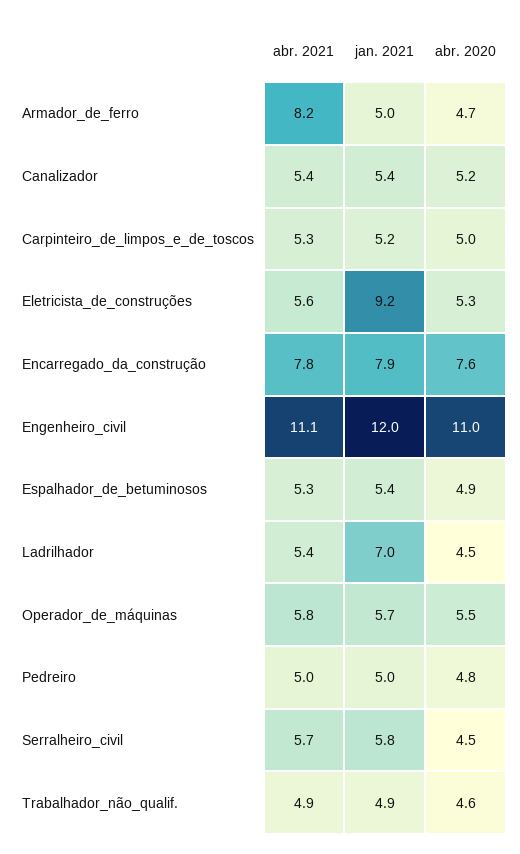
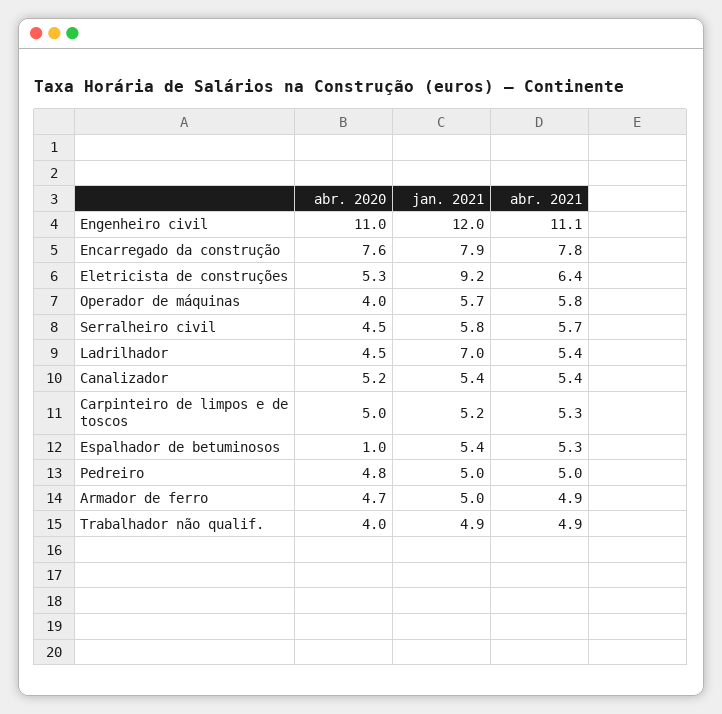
abr. 2021, Armador_de_ferro: 8.2 -> 4.9
abr. 2021, Eletricista_de_construções: 5.6 -> 6.4
abr. 2020, Espalhador_de_betuminosos: 4.9 -> 1
abr. 2020, Operador_de_máquinas: 5.5 -> 4
abr. 2020, Trabalhador_não_qualif.: 4.6 -> 4

